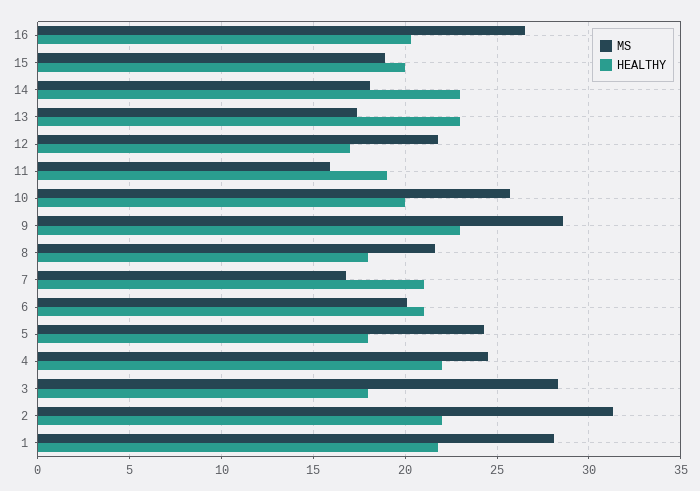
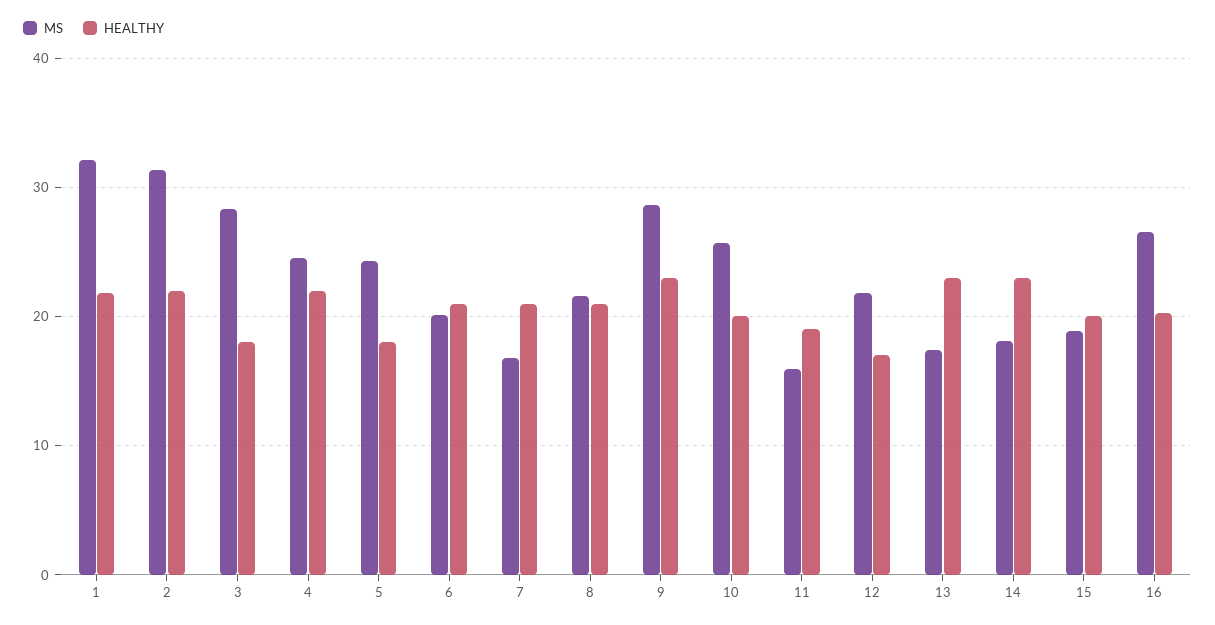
HEALTHY, 8: 18 -> 21
MS, 1: 28 -> 32

